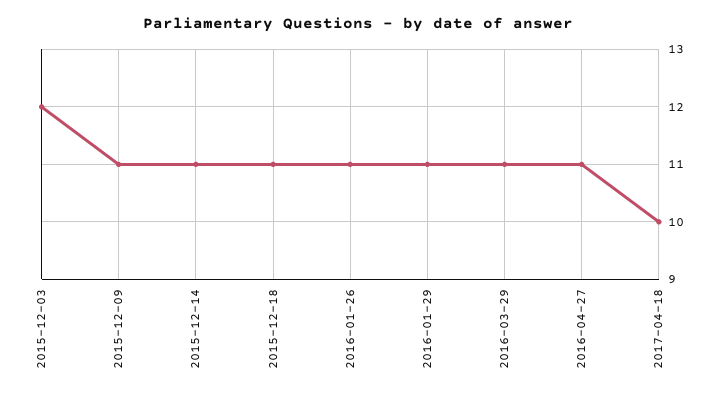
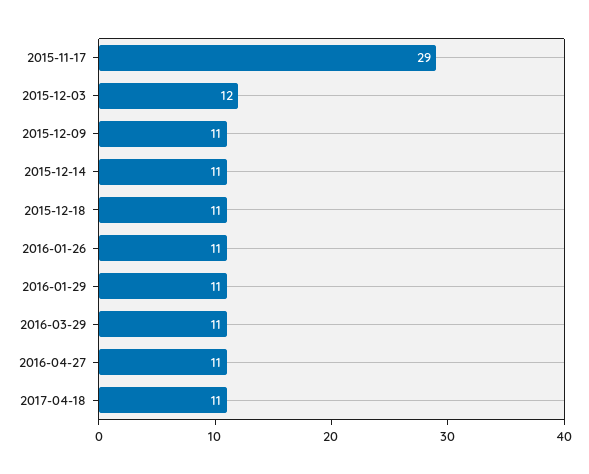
2017-04-18: 10 -> 11
2015-11-17: none -> 29

